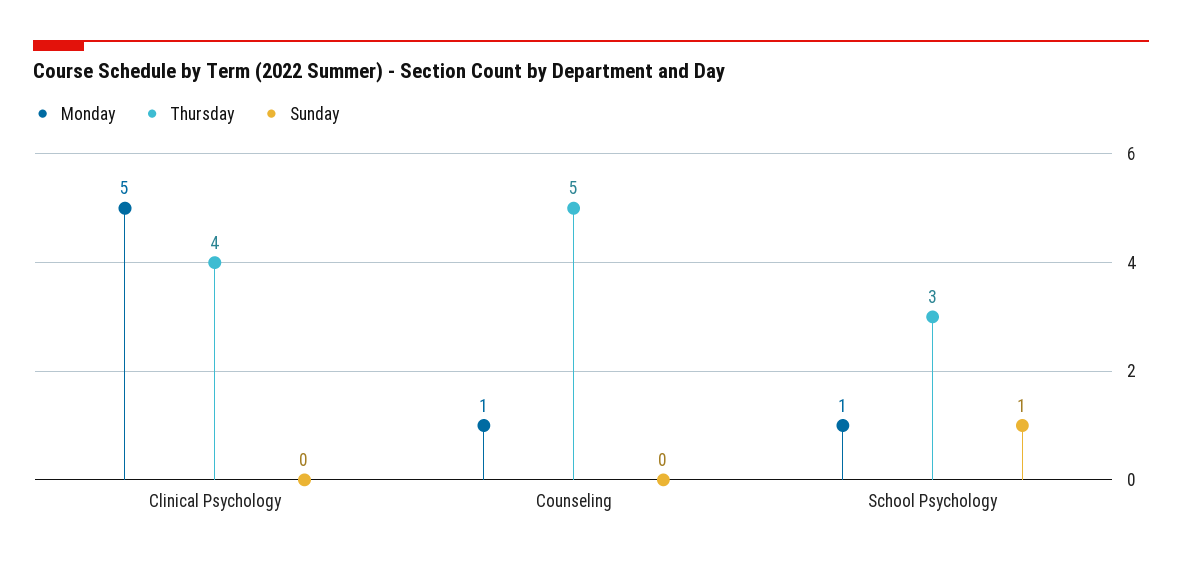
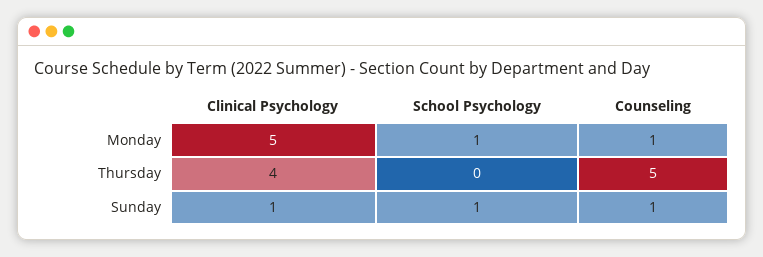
Sunday, Clinical Psychology: 0 -> 1
Sunday, Counseling: 0 -> 1
Thursday, School Psychology: 3 -> 0

